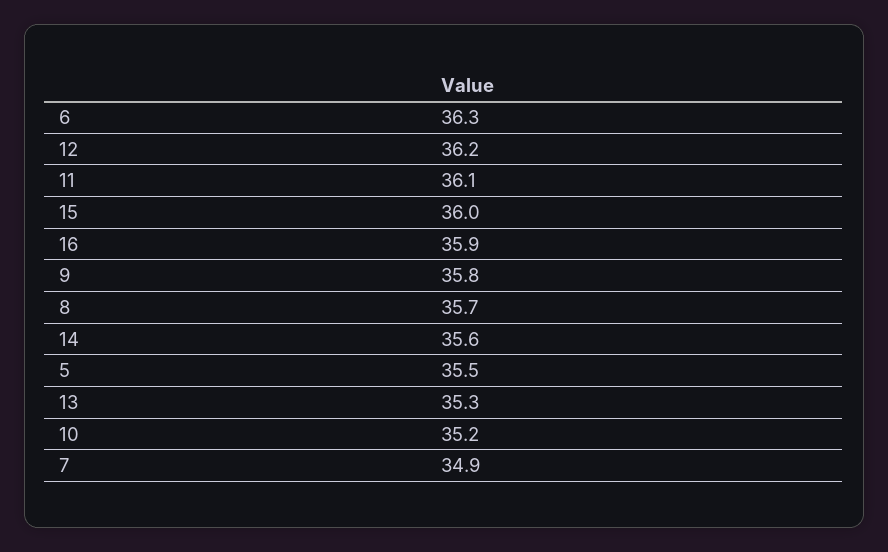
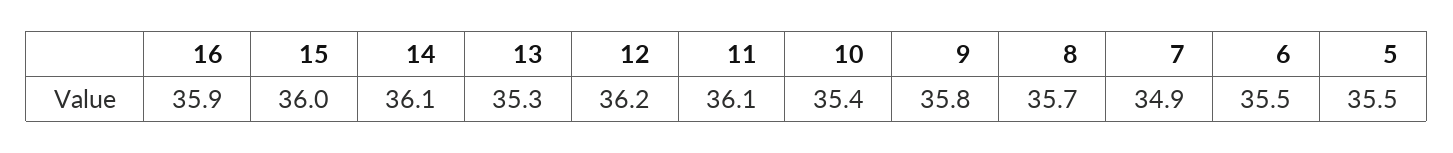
6: 36.3 -> 35.5
14: 35.6 -> 36.1
10: 35.2 -> 35.4

